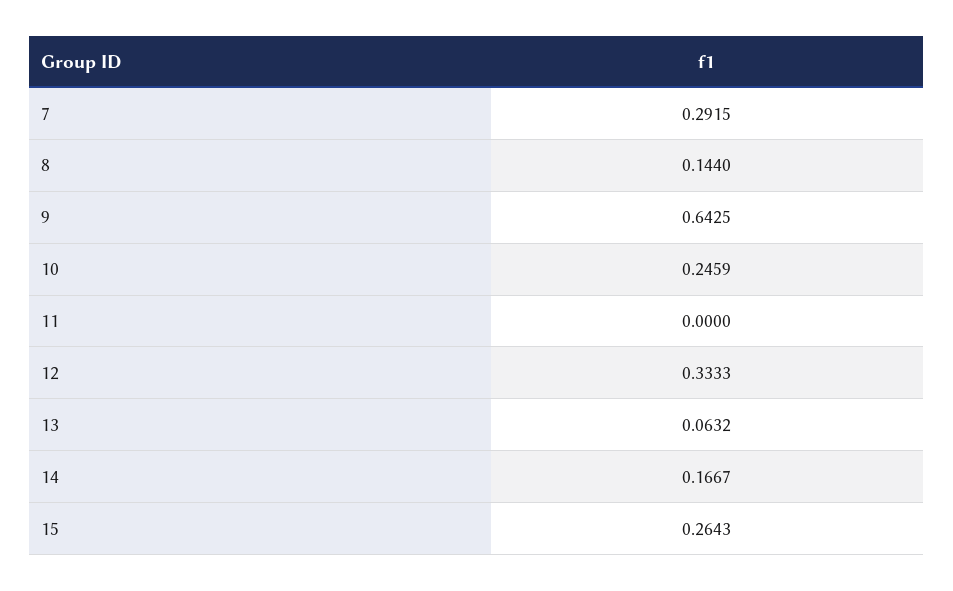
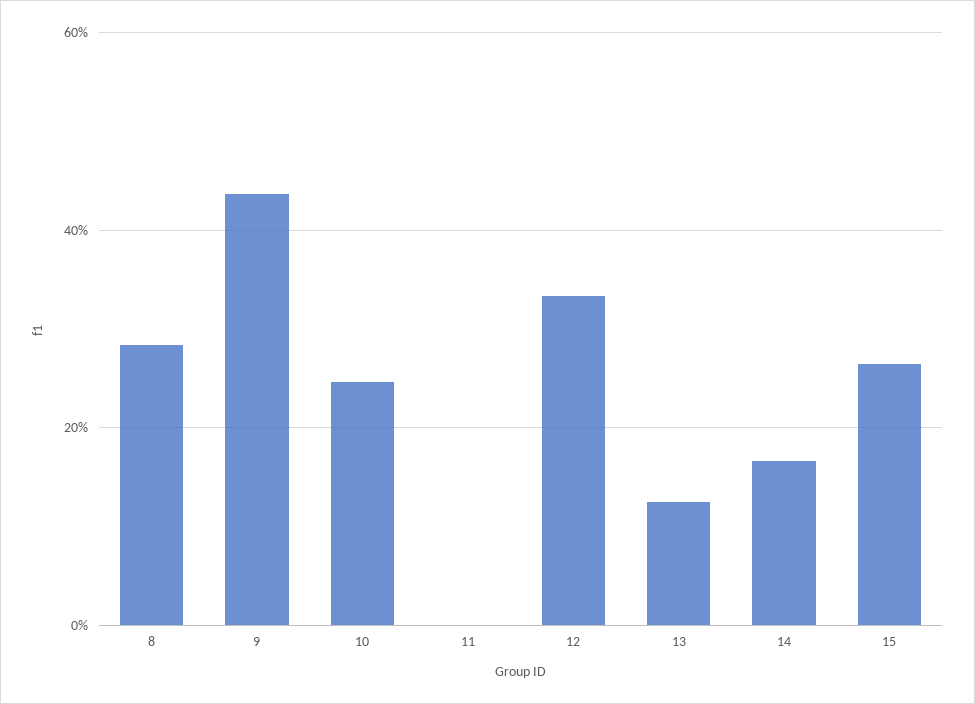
7: 0.2915 -> none
8: 0.144 -> 0.28
9: 0.6425 -> 0.44
13: 0.0632 -> 0.12

